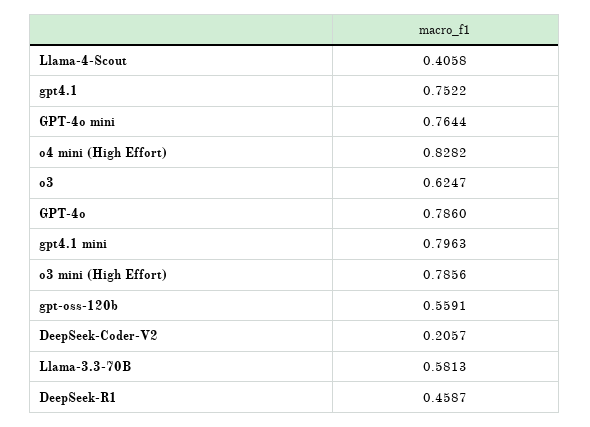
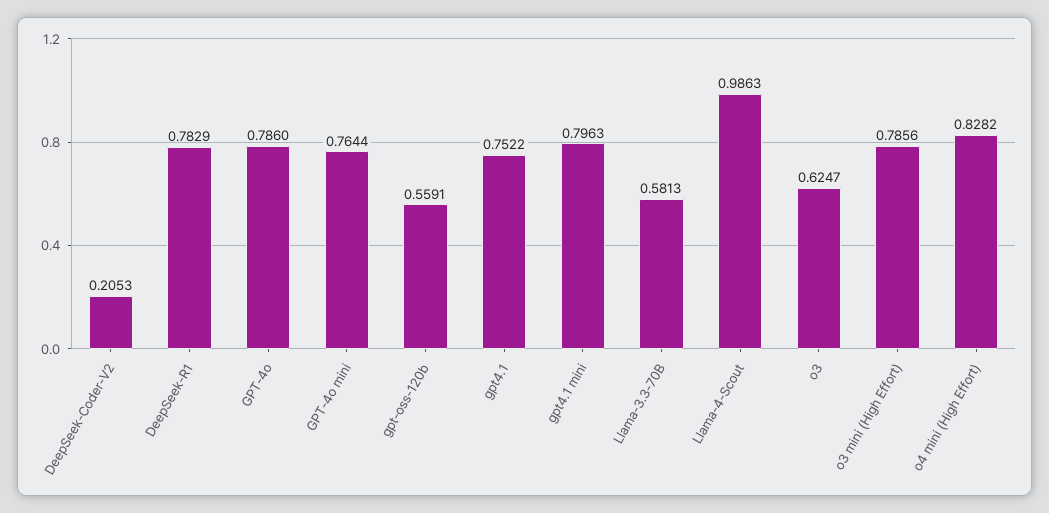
Llama-4-Scout: 0.4058 -> 0.9863
DeepSeek-Coder-V2: 0.2057 -> 0.2053
DeepSeek-R1: 0.4587 -> 0.7829

